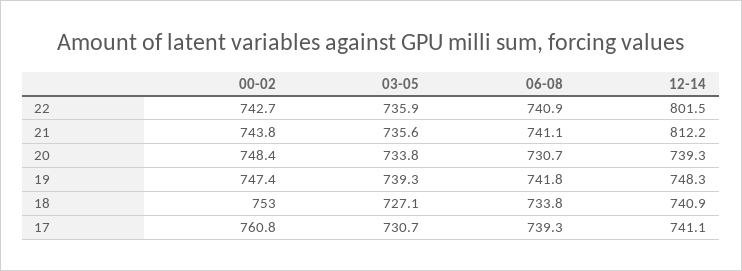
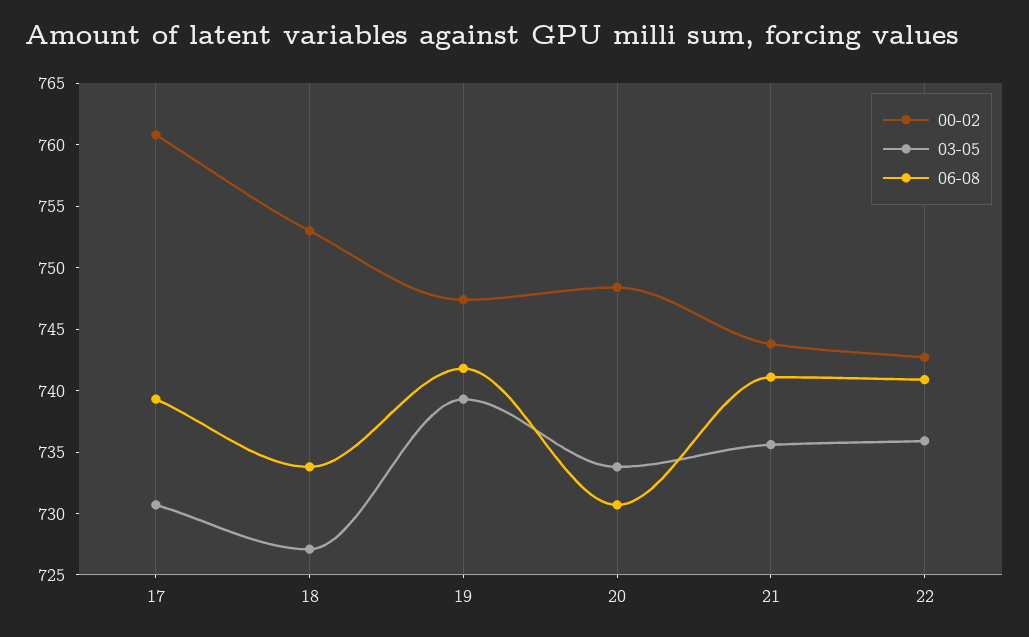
12-14, 22: 801.5 -> none
12-14, 21: 812.2 -> none
12-14, 20: 739.3 -> none
12-14, 19: 748.3 -> none
12-14, 18: 740.9 -> none
12-14, 17: 741.1 -> none

